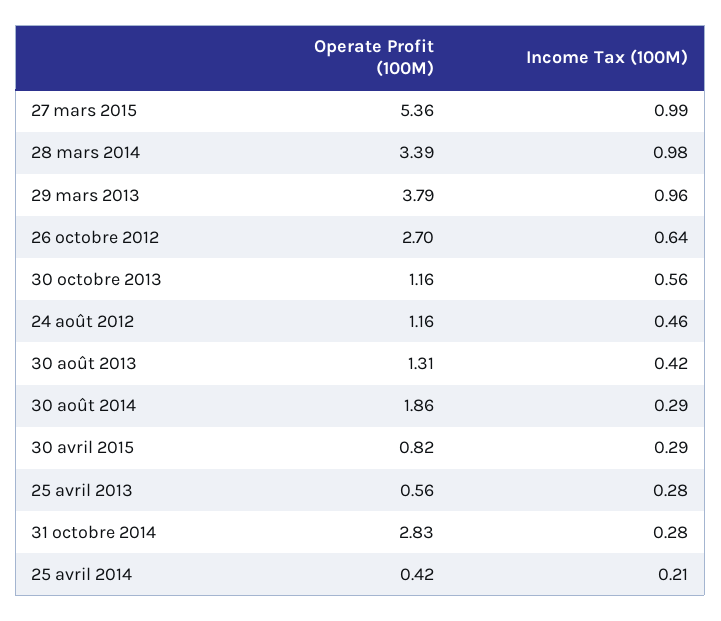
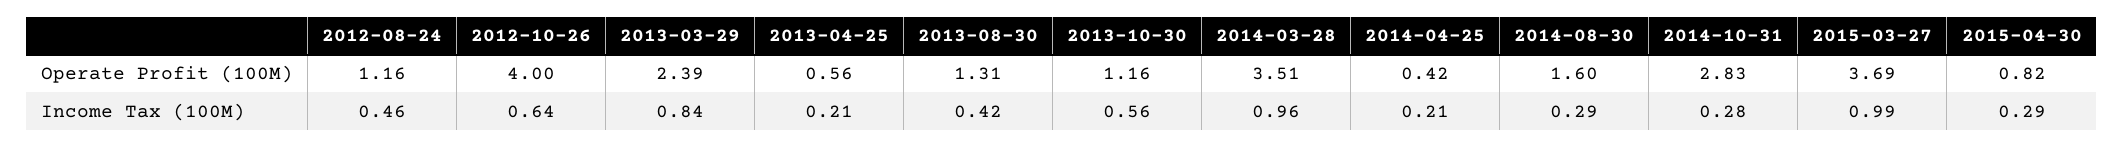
Operate Profit (100M), 27 mars 2015: 5.36 -> 3.69
Operate Profit (100M), 28 mars 2014: 3.39 -> 3.51
Income Tax (100M), 28 mars 2014: 0.98 -> 0.96
Operate Profit (100M), 29 mars 2013: 3.79 -> 2.39
Income Tax (100M), 29 mars 2013: 0.96 -> 0.84
Operate Profit (100M), 26 octobre 2012: 2.7 -> 4
Operate Profit (100M), 30 août 2014: 1.86 -> 1.6
Income Tax (100M), 25 avril 2013: 0.28 -> 0.21

